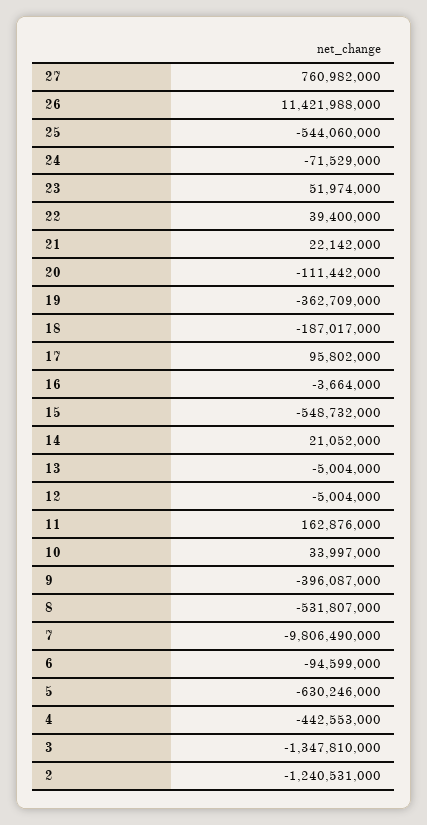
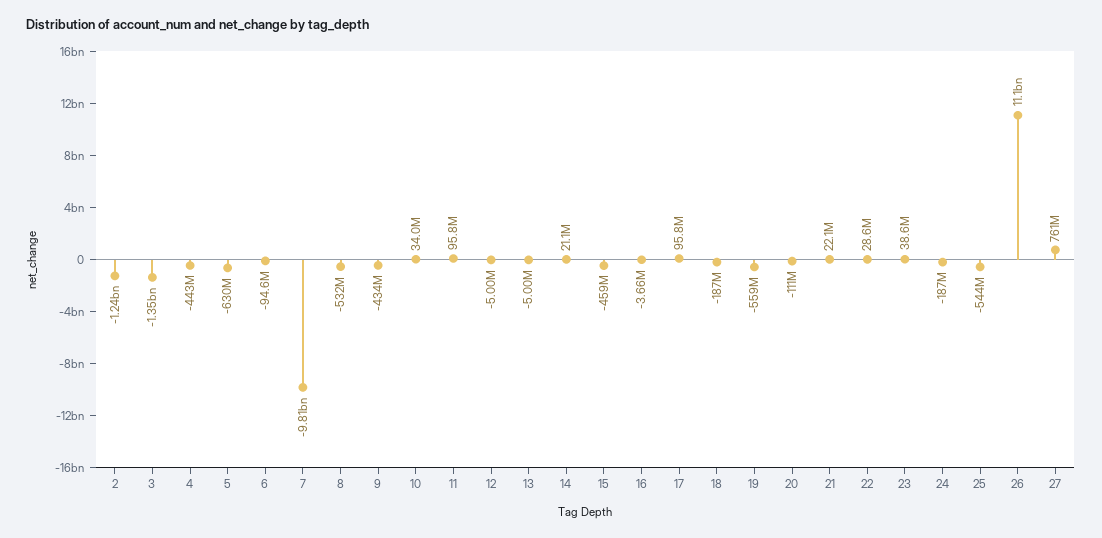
26: 11421988000 -> 11100000000
24: -71529000 -> -187000000
23: 51974000 -> 38600000
22: 39400000 -> 28600000
19: -362709000 -> -559000000
15: -548732000 -> -459000000
11: 162876000 -> 95800000
9: -396087000 -> -434000000

